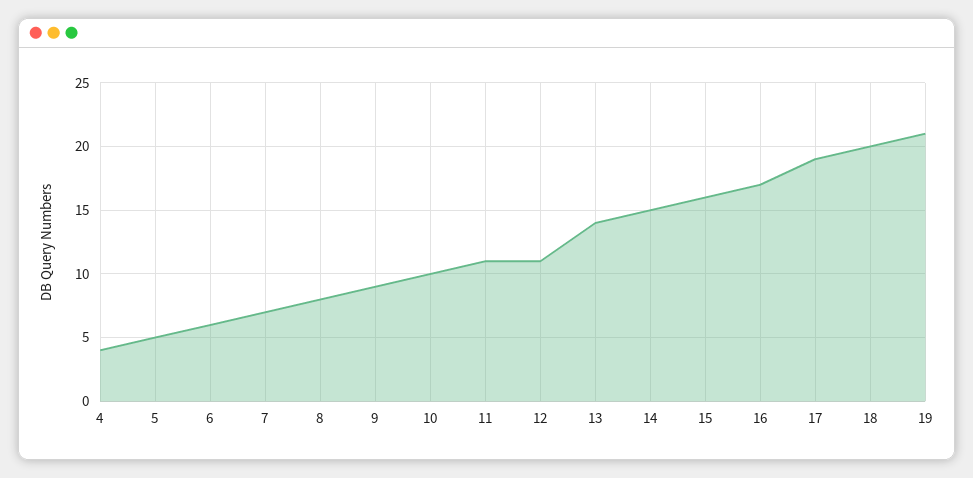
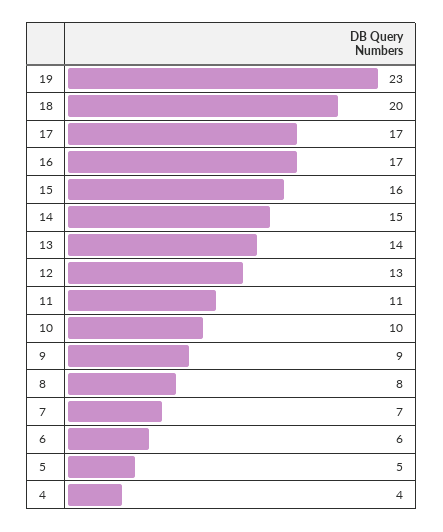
12: 11 -> 13
17: 19 -> 17
19: 21 -> 23

